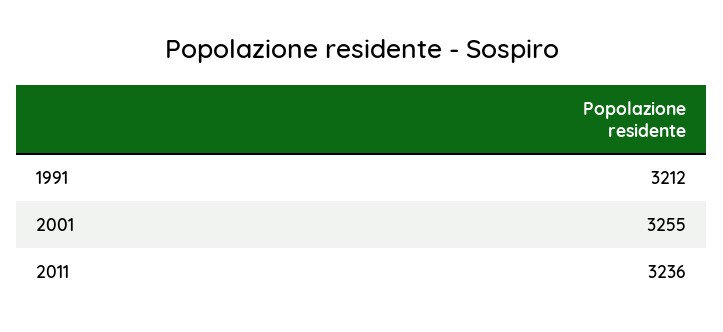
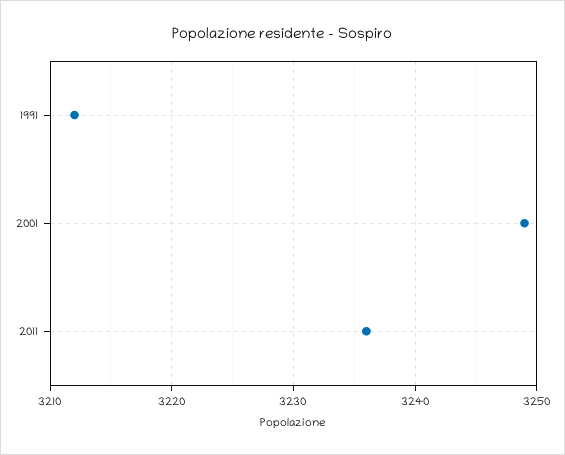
2001: 3255 -> 3249

